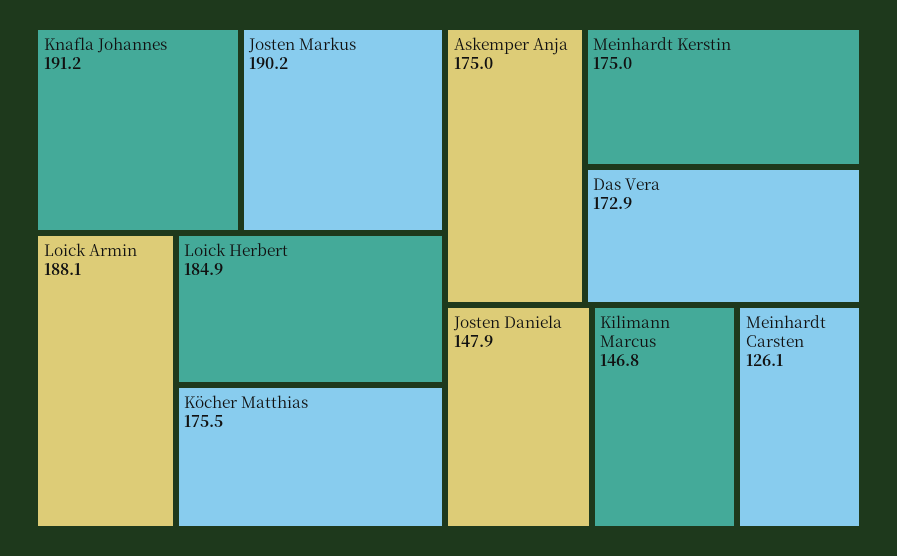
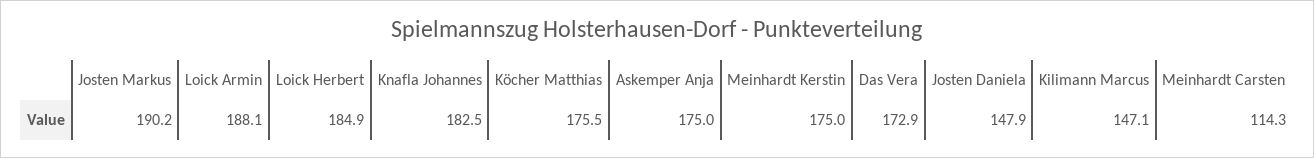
Knafla Johannes: 191.2 -> 182.5
Kilimann Marcus: 146.8 -> 147.1
Meinhardt Carsten: 126.1 -> 114.3

